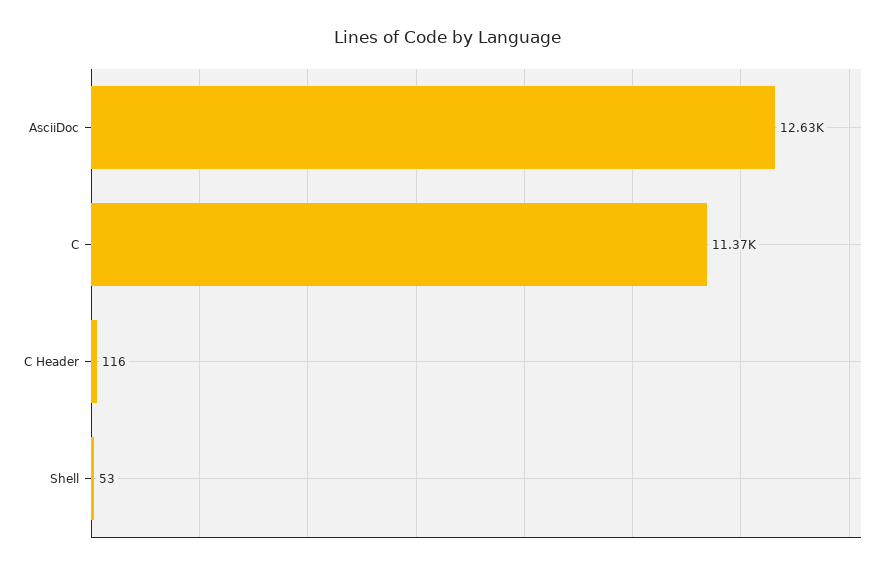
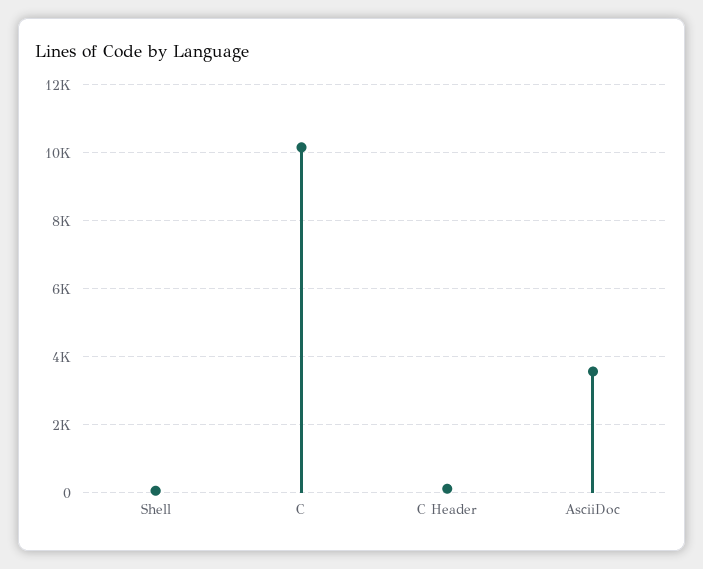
AsciiDoc: 12630 -> 3600
C: 11370 -> 10200

